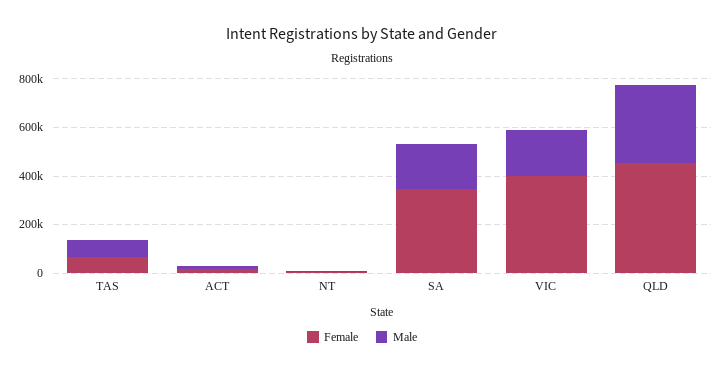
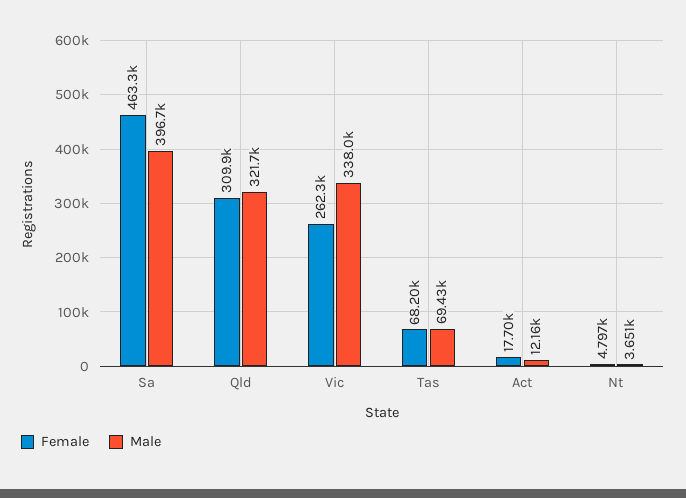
Female, SA: 350000 -> 463300
Male, SA: 200000 -> 396700
Female, VIC: 400000 -> 262300
Male, VIC: 200000 -> 338000
Female, QLD: 450000 -> 309900

